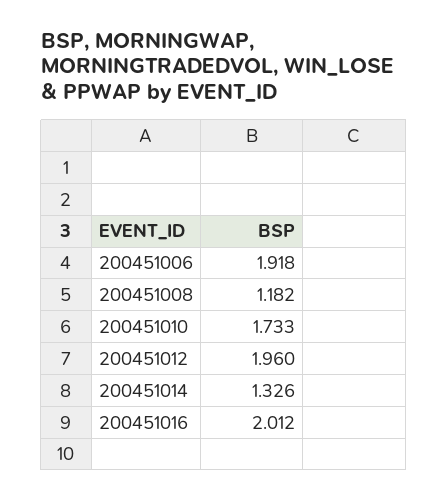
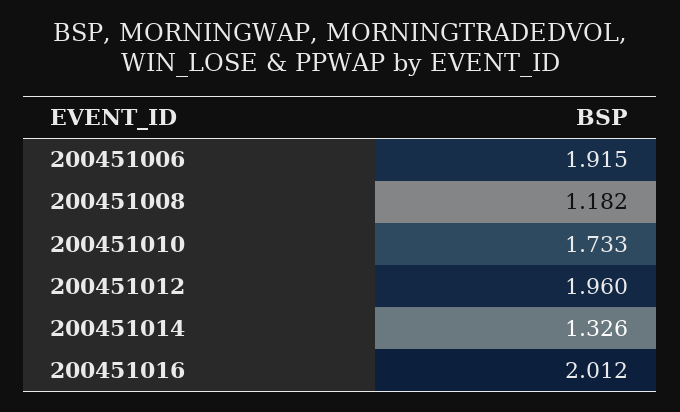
200451006: 1.918 -> 1.915

